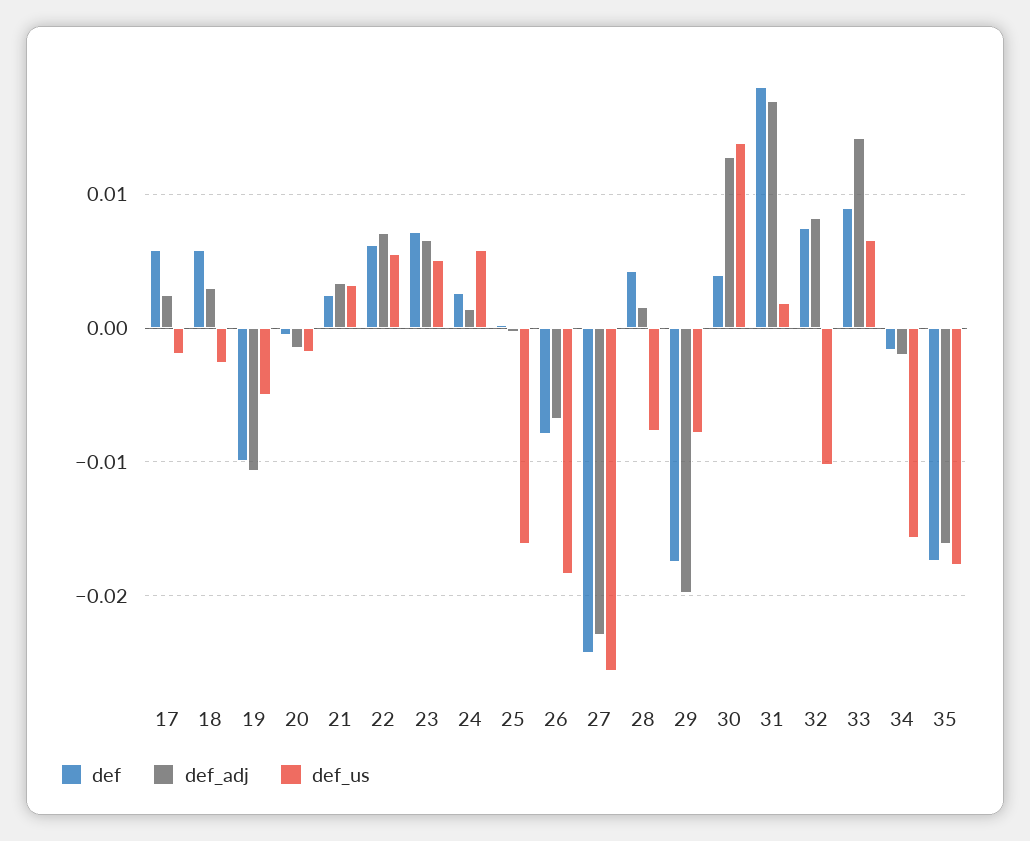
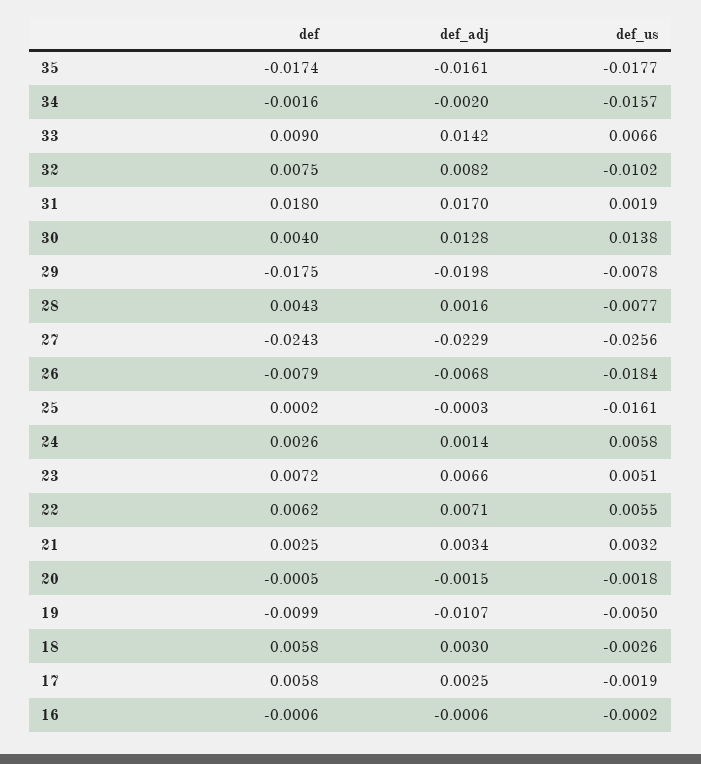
def, 16: none -> -0.0006
def_adj, 16: none -> -0.0006
def_us, 16: none -> -0.0002

